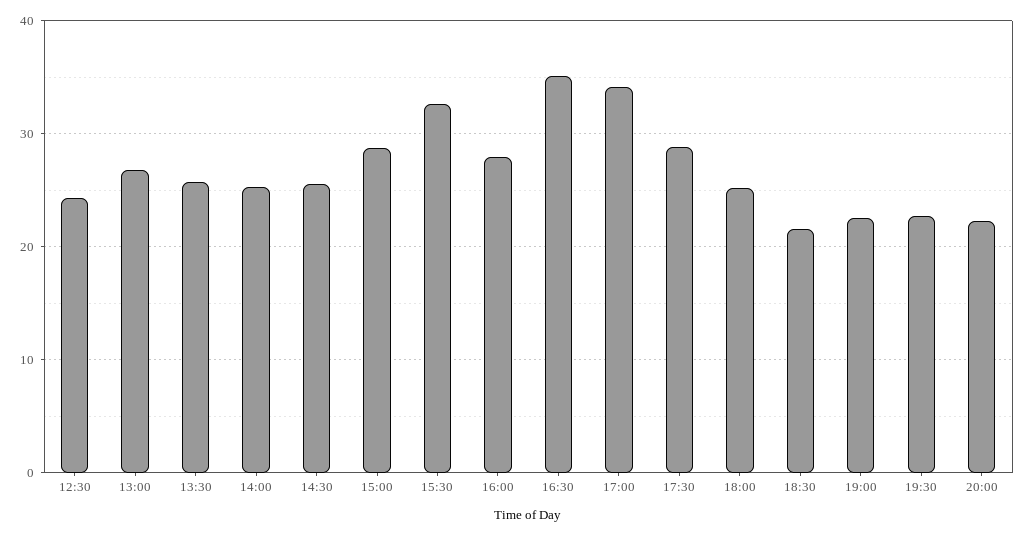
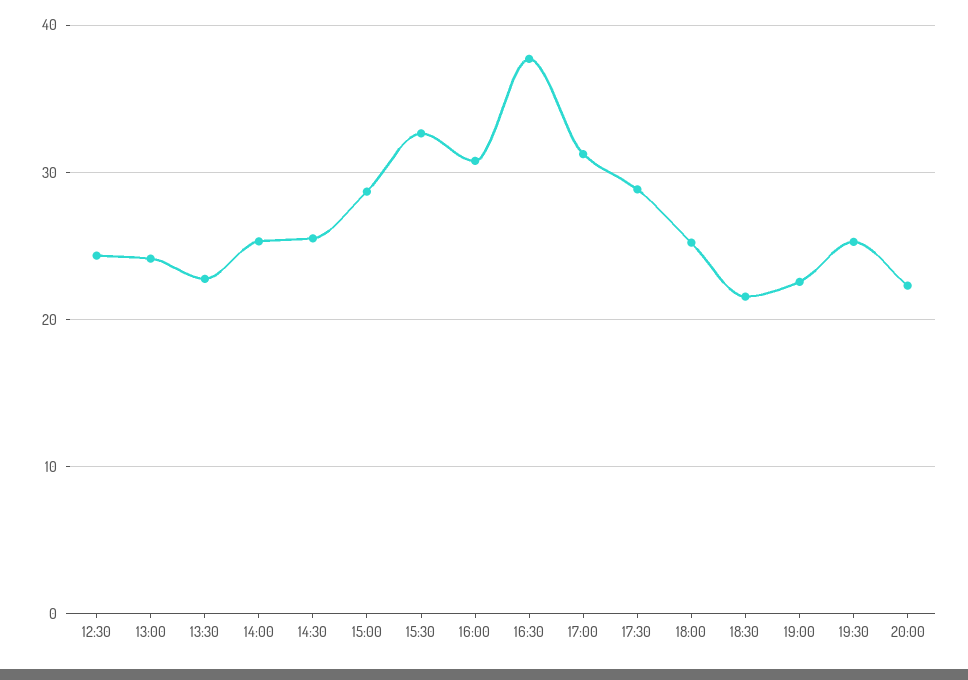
13:00: 27 -> 24
13:30: 26 -> 23
16:00: 28 -> 31
16:30: 35 -> 38
17:00: 34 -> 31
19:30: 23 -> 25

